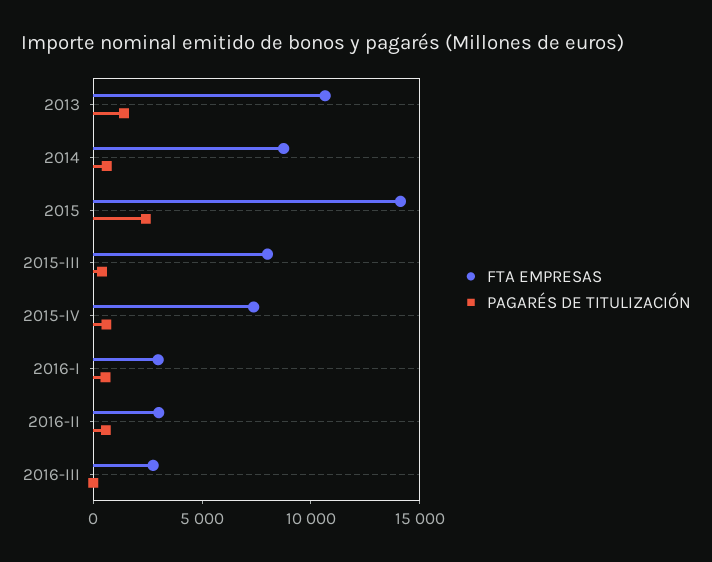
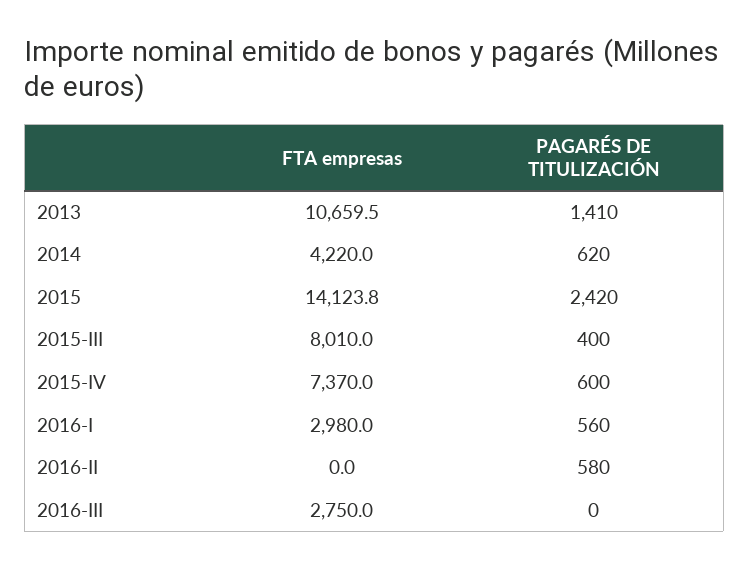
FTA EMPRESAS, 2014: 9000 -> 4220
FTA EMPRESAS, 2016-II: 3000 -> 0

